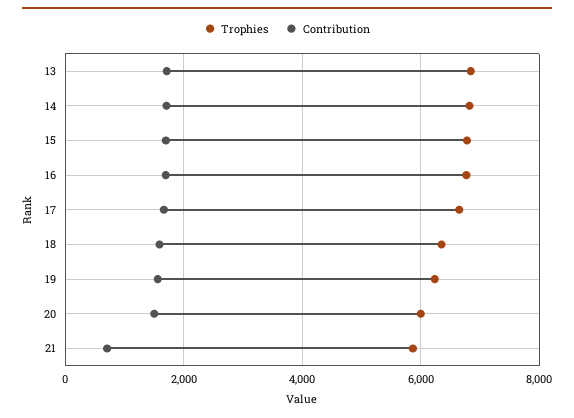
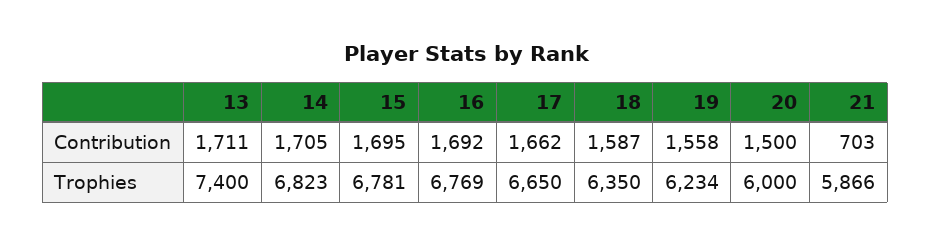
Trophies, 13: 6800 -> 7400

